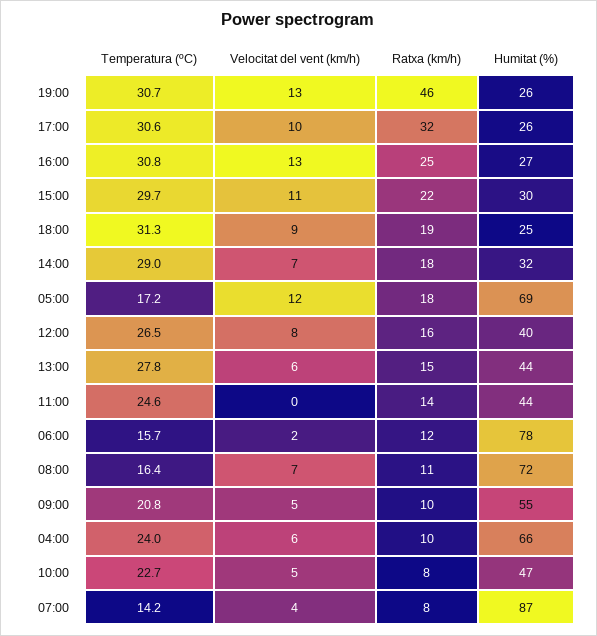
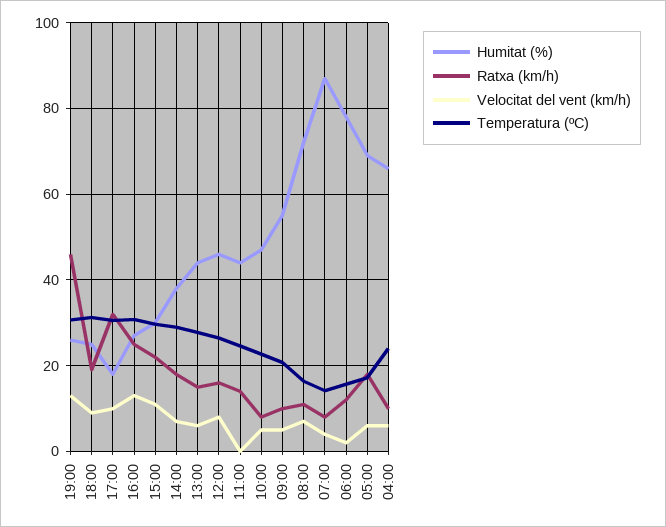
Humitat (%), 17:00: 26 -> 18
Humitat (%), 14:00: 32 -> 38
Velocitat del vent (km/h), 05:00: 12 -> 6
Humitat (%), 12:00: 40 -> 46

